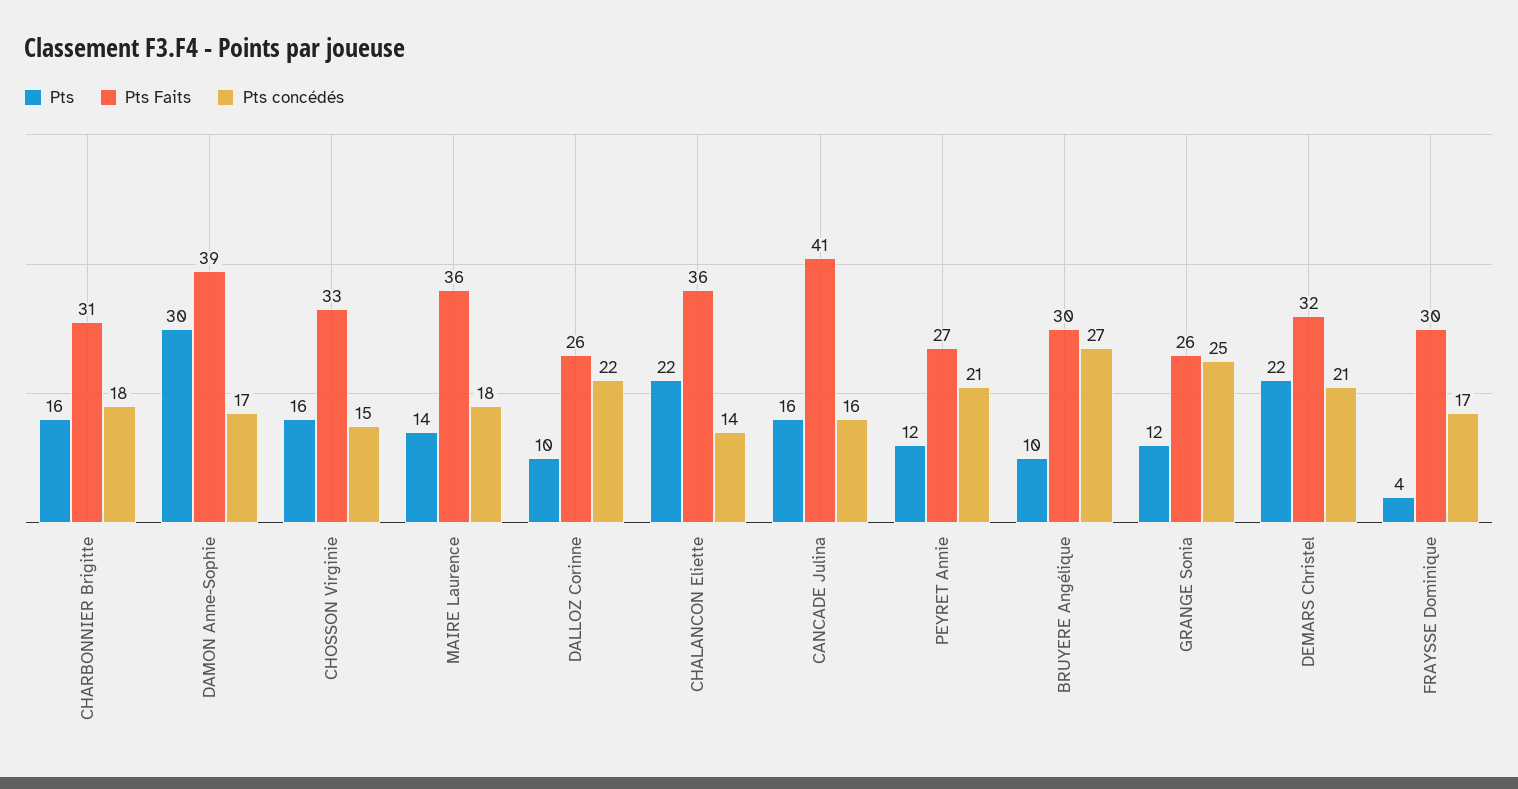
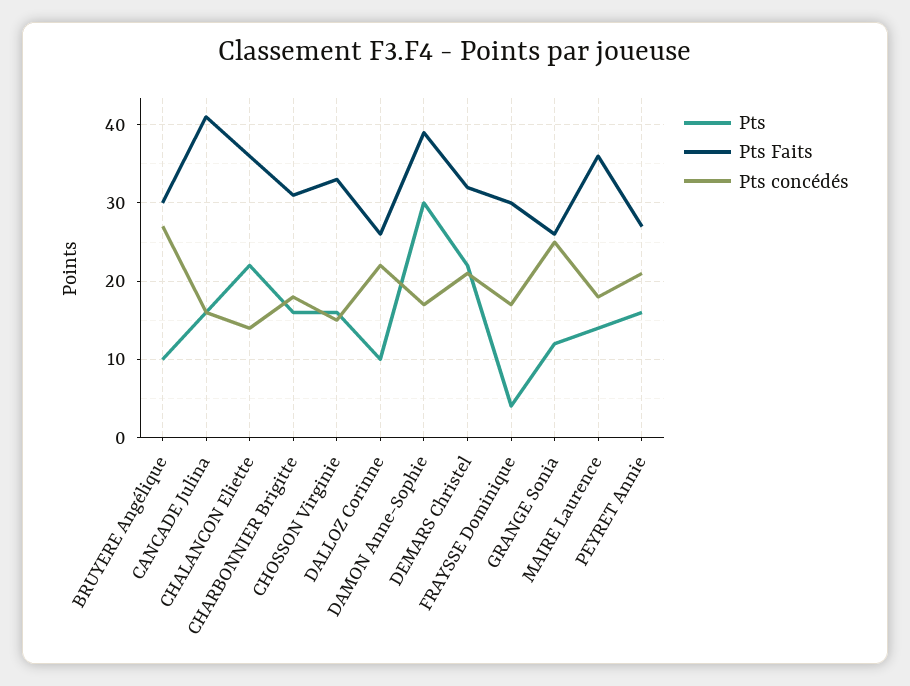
Pts, PEYRET Annie: 12 -> 16

